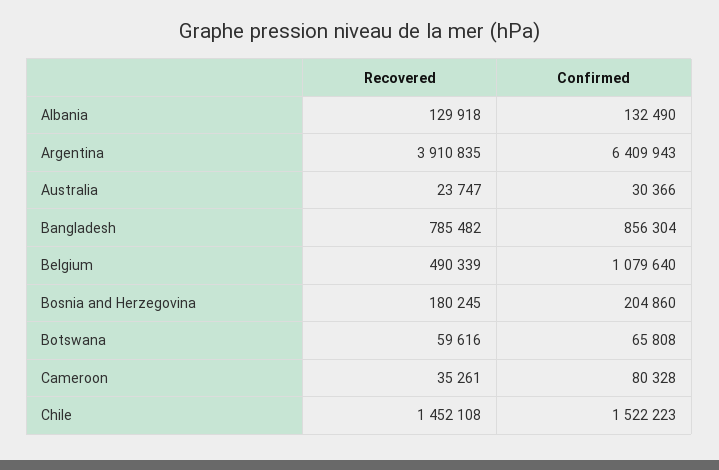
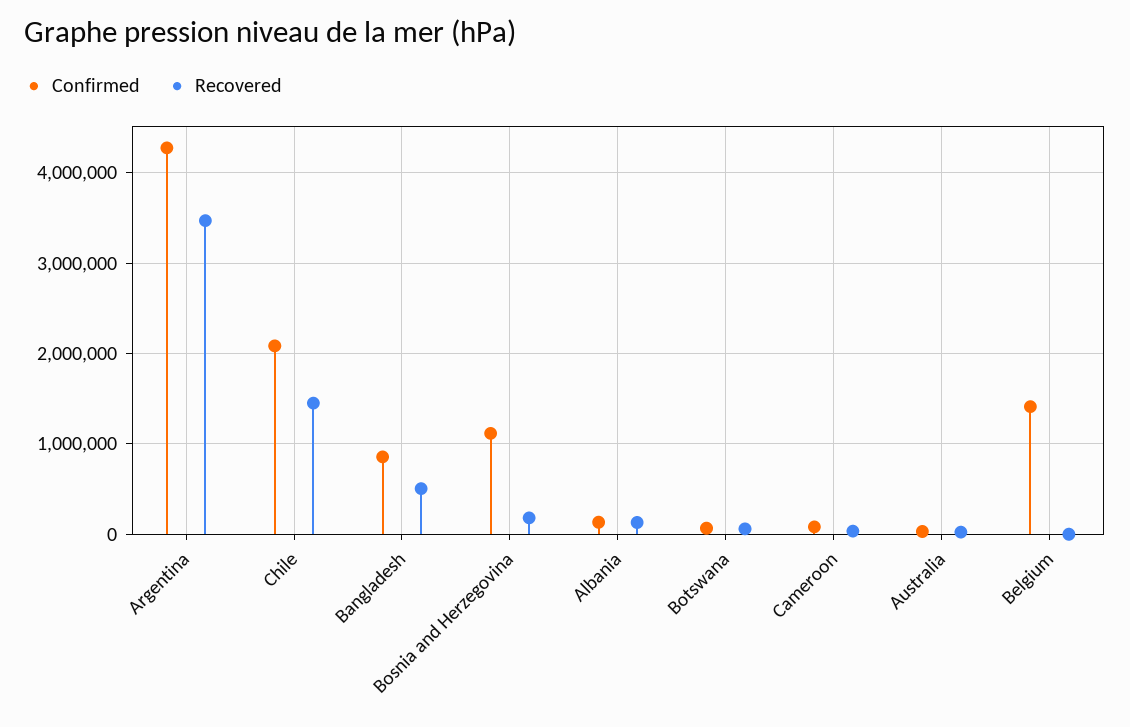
Recovered, Argentina: 3910835 -> 3500000
Confirmed, Argentina: 6409943 -> 4300000
Recovered, Bangladesh: 785482 -> 500000
Recovered, Belgium: 490339 -> 0
Confirmed, Belgium: 1079640 -> 1400000
Confirmed, Bosnia and Herzegovina: 204860 -> 1100000
Confirmed, Chile: 1522223 -> 2100000

